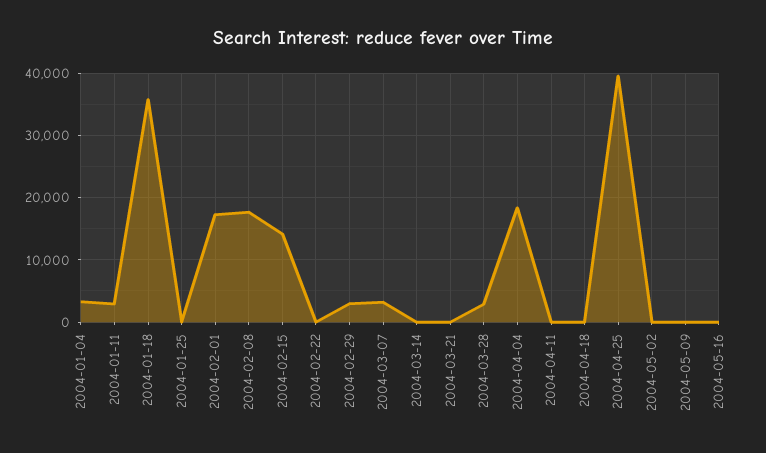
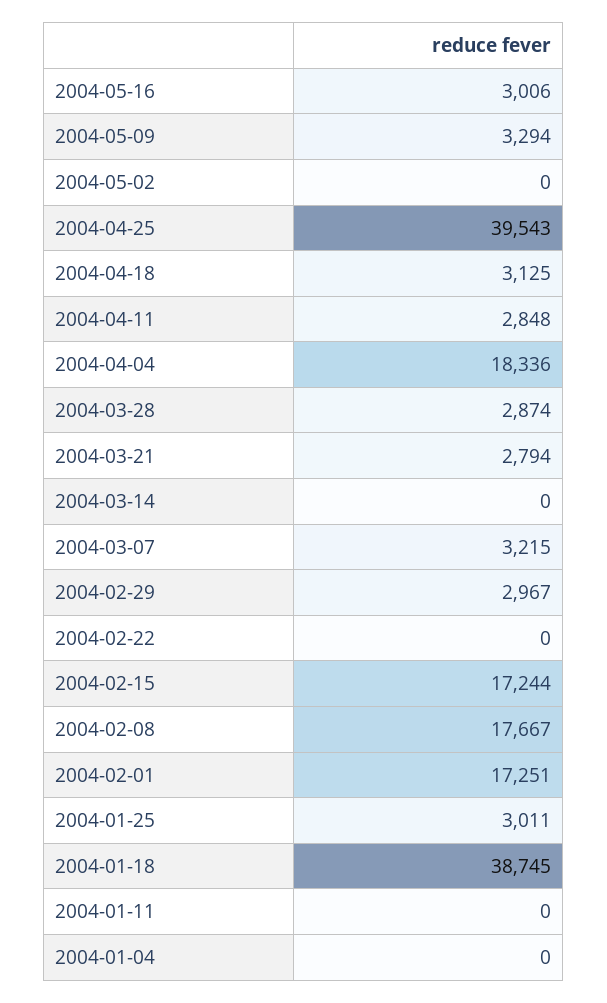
2004-01-04: 3000 -> 0
2004-01-11: 3000 -> 0
2004-01-18: 36000 -> 38745
2004-01-25: 0 -> 3011
2004-02-15: 14000 -> 17244
2004-03-21: 0 -> 2794
2004-04-11: 0 -> 2848
2004-04-18: 0 -> 3125
2004-05-09: 0 -> 3294
2004-05-16: 0 -> 3006

